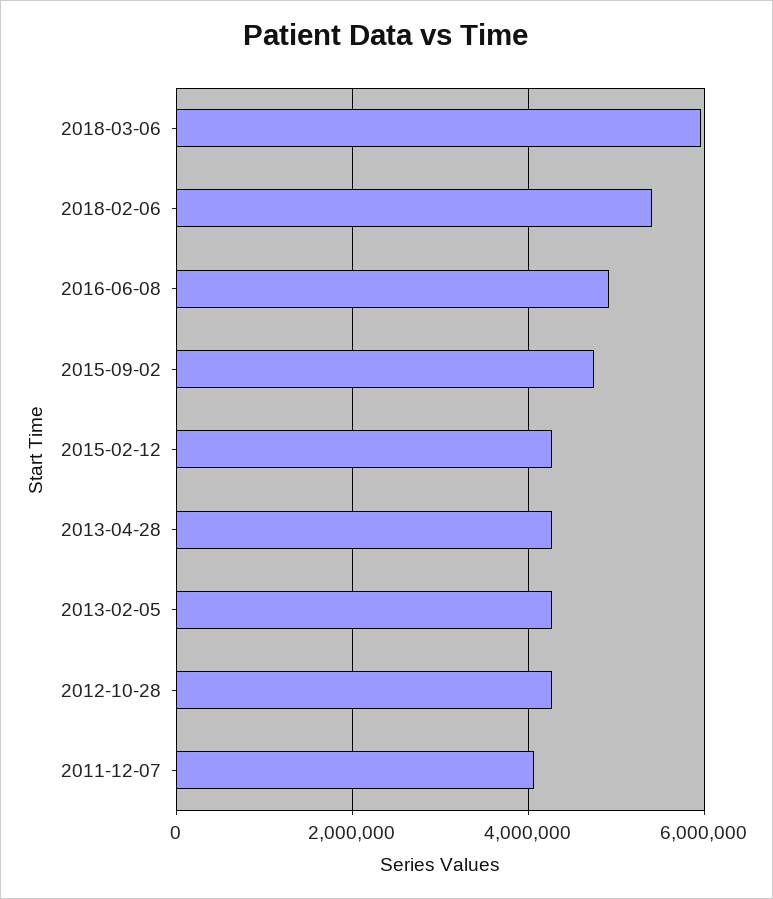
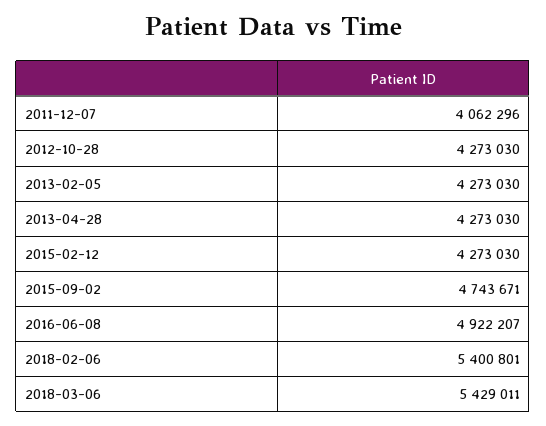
2018-03-06: 6000000 -> 5429011

